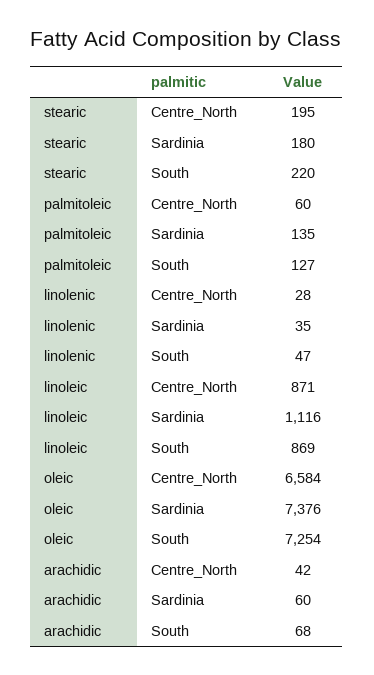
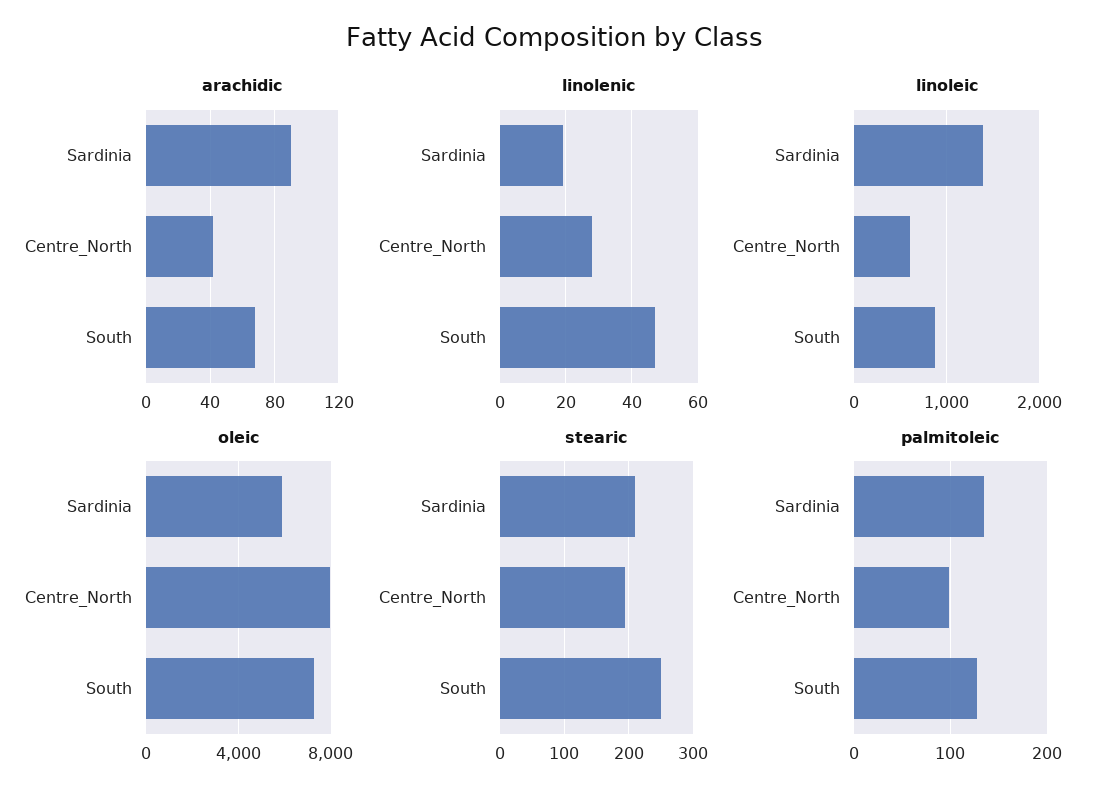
stearic, Sardinia: 180 -> 210
stearic, South: 220 -> 250
palmitoleic, Centre_North: 60 -> 100
linolenic, Sardinia: 35 -> 20
linoleic, Centre_North: 871 -> 600
linoleic, Sardinia: 1116 -> 1400
oleic, Centre_North: 6584 -> 8000
oleic, Sardinia: 7376 -> 6000
arachidic, Sardinia: 60 -> 90

